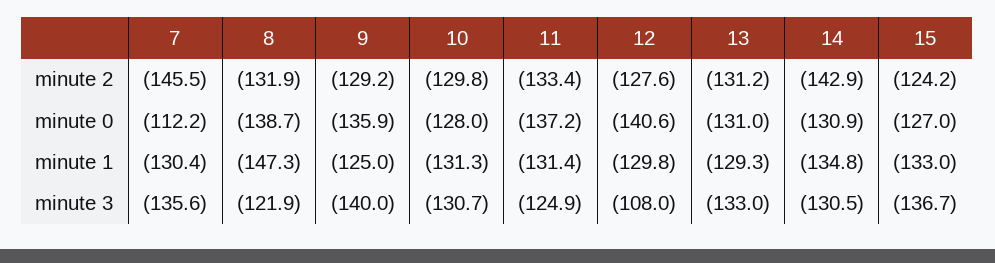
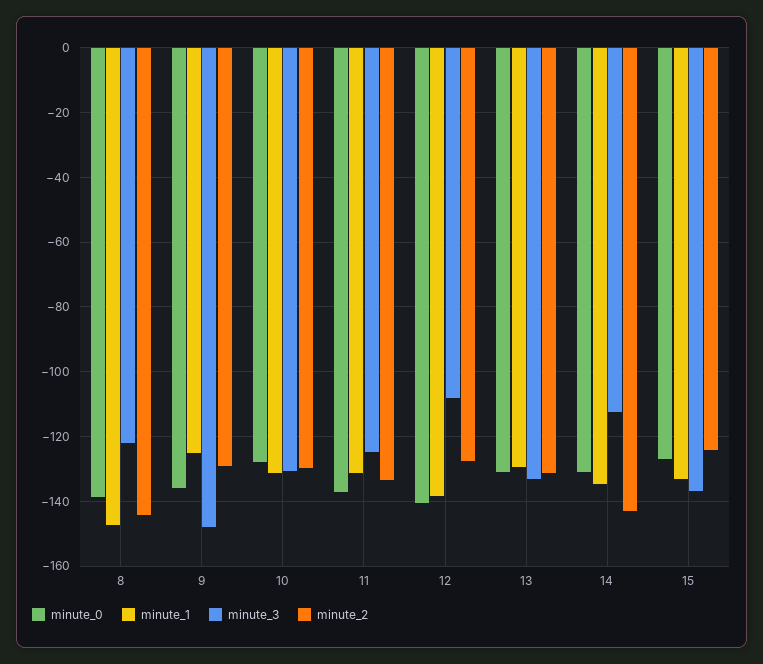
minute 2, 7: -145.5 -> none
minute 2, 8: -131.9 -> -144
minute 0, 7: -112.2 -> none
minute 1, 7: -130.4 -> none
minute 1, 12: -129.8 -> -138
minute 3, 7: -135.6 -> none
minute 3, 9: -140 -> -148
minute 3, 14: -130.5 -> -112

